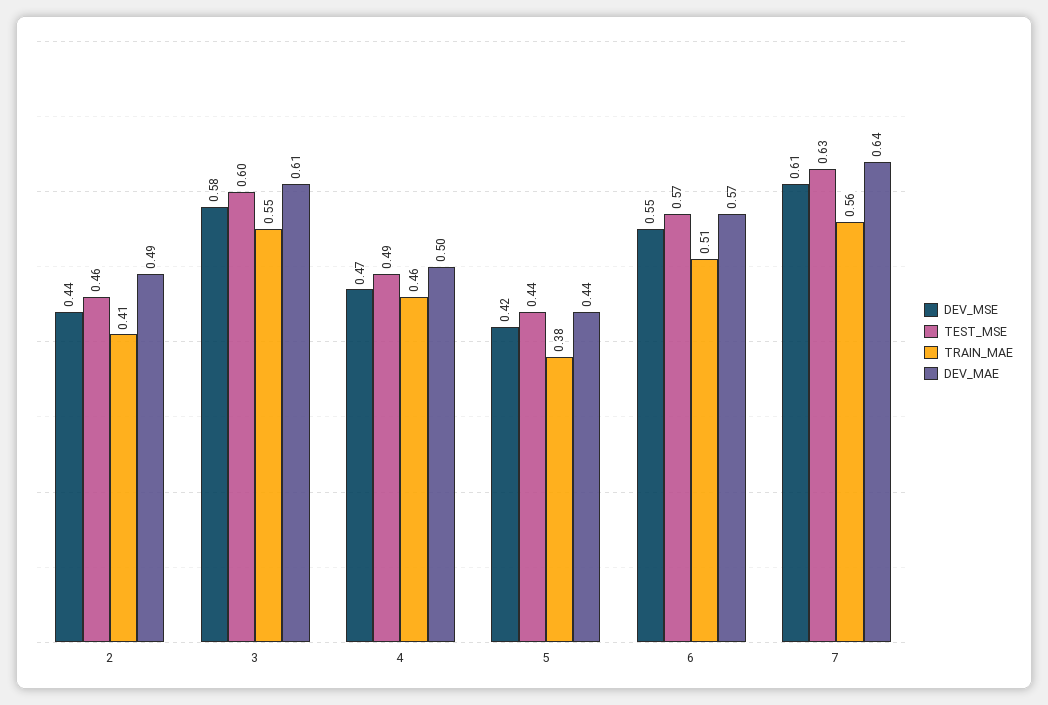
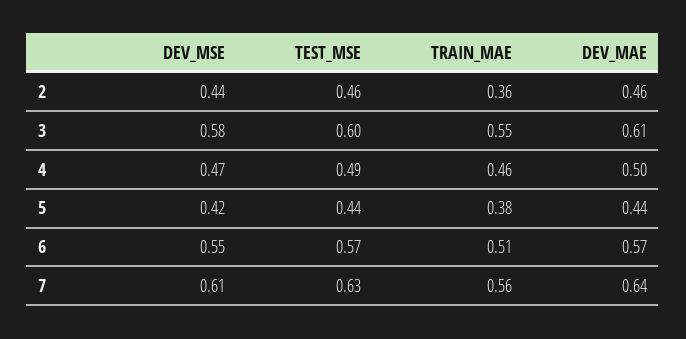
TRAIN_MAE, 2: 0.41 -> 0.36
DEV_MAE, 2: 0.49 -> 0.46

